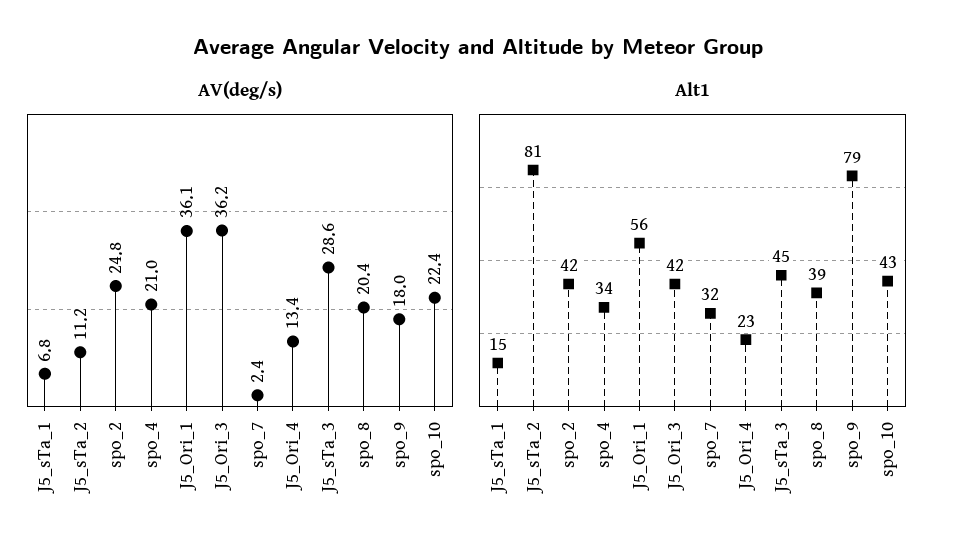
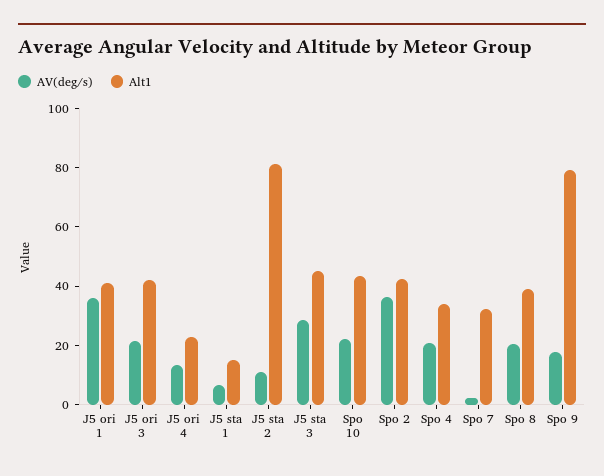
AV(deg/s), spo_2: 24.8 -> 35
AV(deg/s), J5_Ori_3: 36.2 -> 20
Alt1, J5_Ori_1: 56 -> 40

